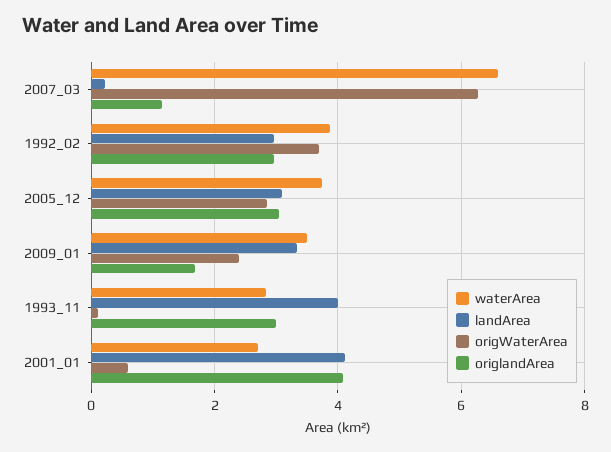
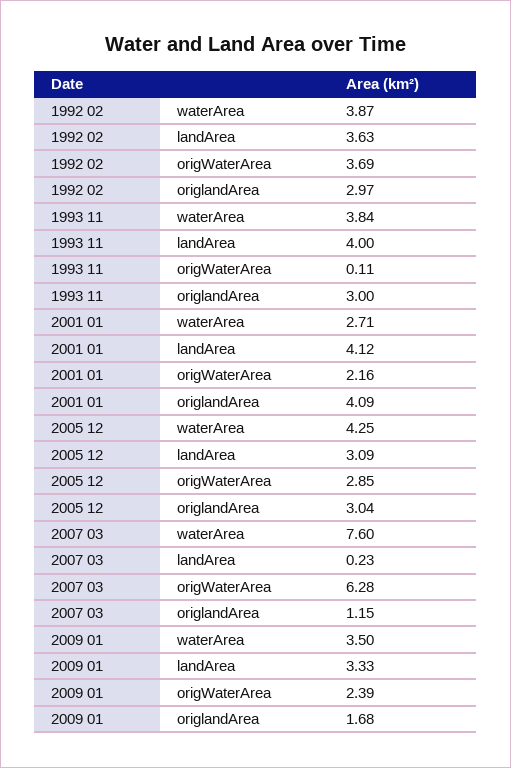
waterArea, 2007_03: 6.6 -> 7.6
landArea, 1992_02: 3 -> 3.63
waterArea, 2005_12: 3.8 -> 4.25
waterArea, 1993_11: 2.8 -> 3.84
origWaterArea, 2001_01: 0.6 -> 2.16

